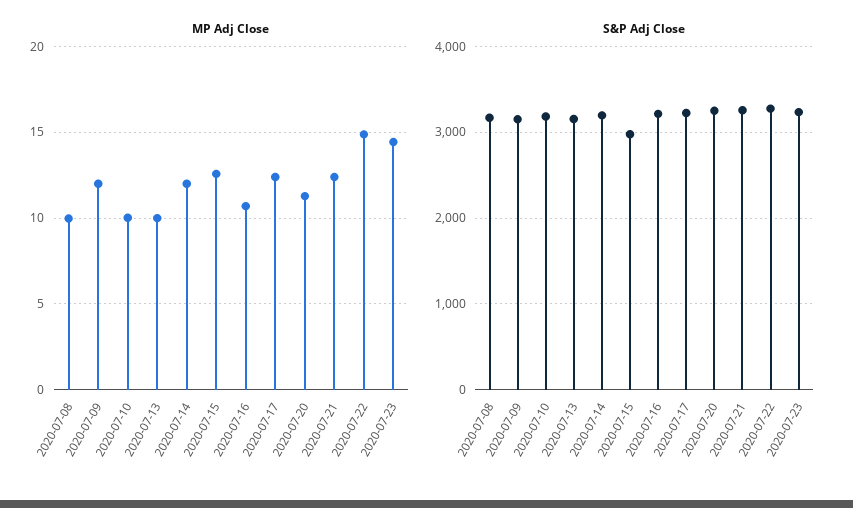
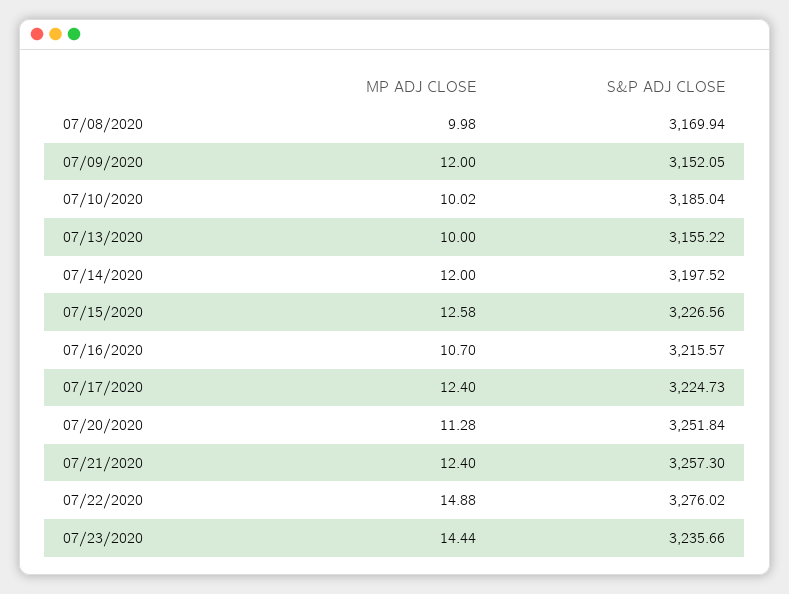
S&P Adj Close, 2020-07-15: 3000 -> 3226.56

